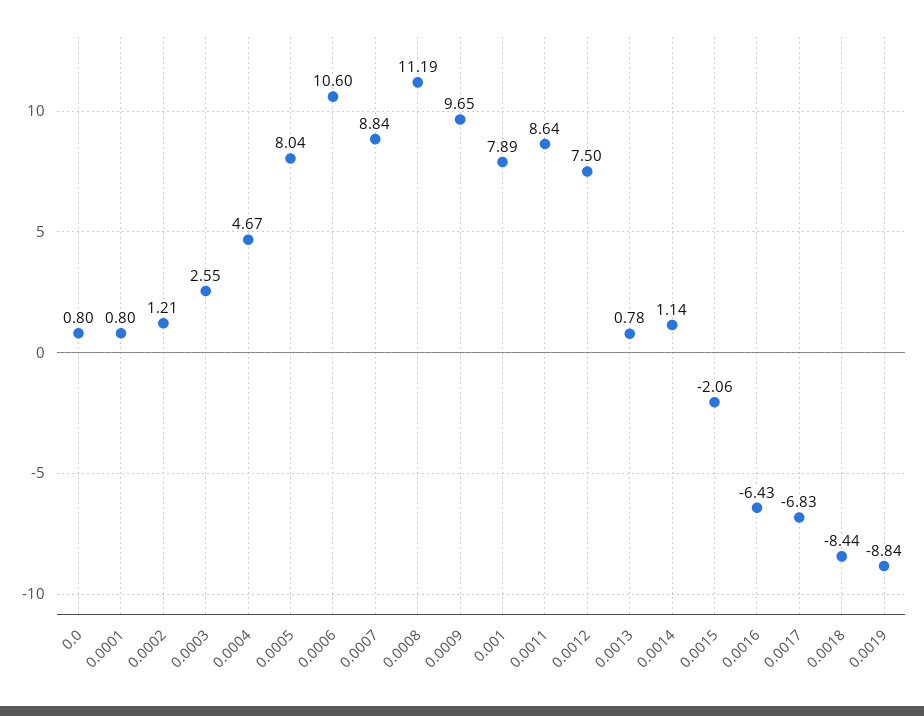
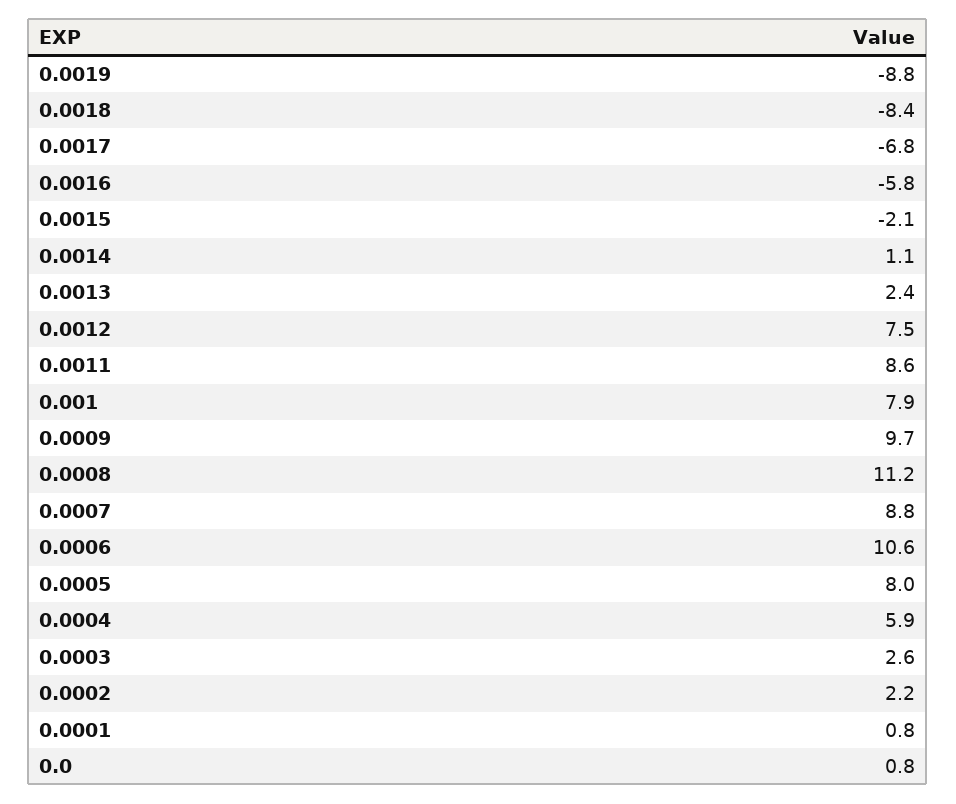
0.0002: 1.21 -> 2.2
0.0004: 4.67 -> 5.9
0.0013: 0.78 -> 2.4
0.0016: -6.43 -> -5.8

